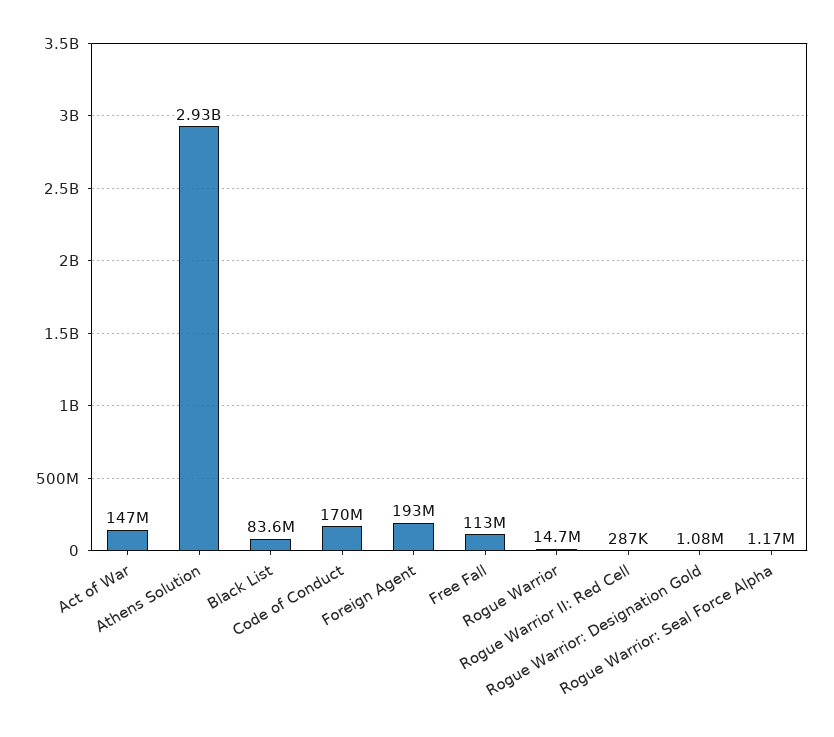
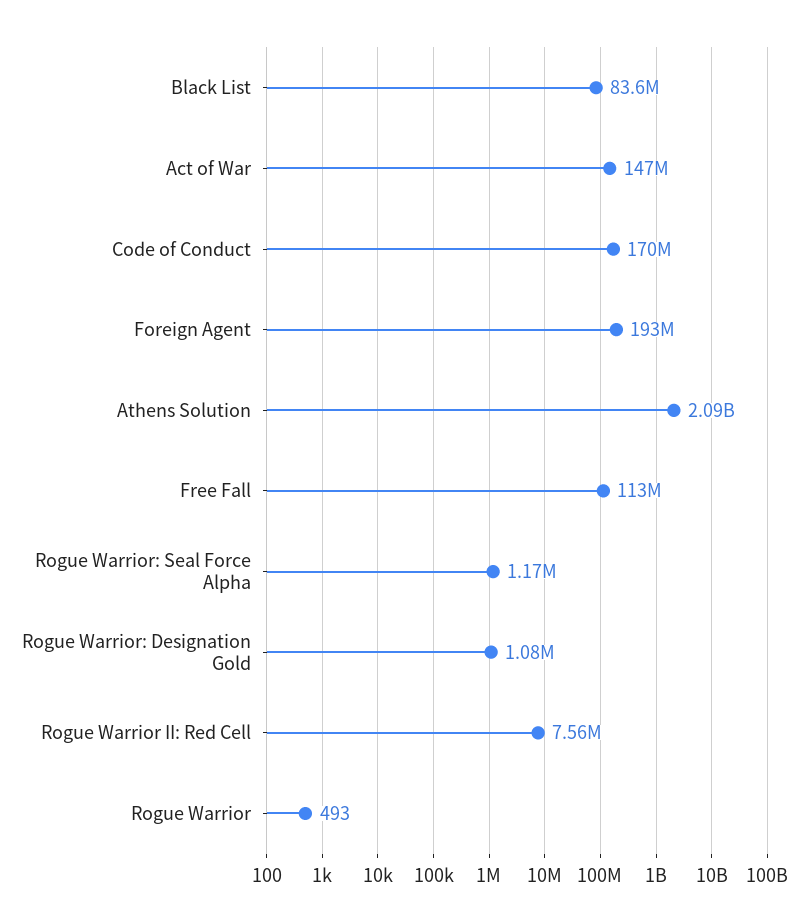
Athens Solution: 2930000000 -> 2090000000
Rogue Warrior: 14700000 -> 493
Rogue Warrior II: Red Cell: 287000 -> 7560000

